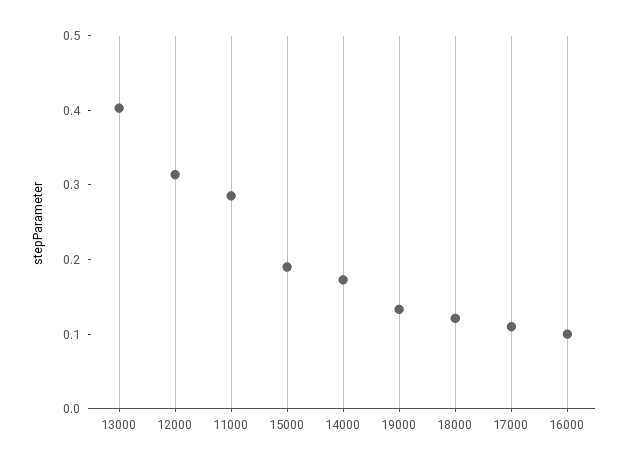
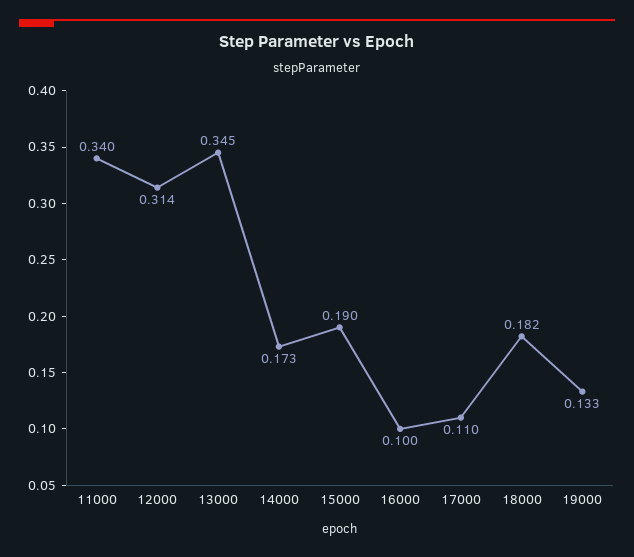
13000: 0.4 -> 0.345
11000: 0.28 -> 0.34
18000: 0.12 -> 0.182

